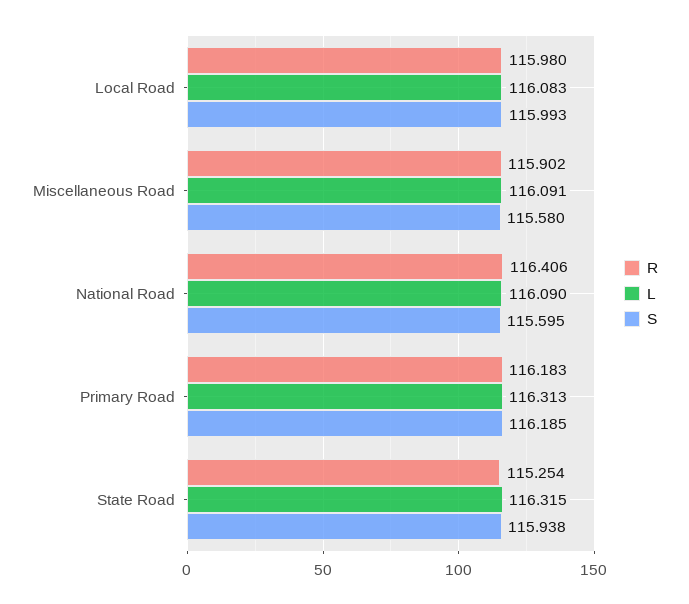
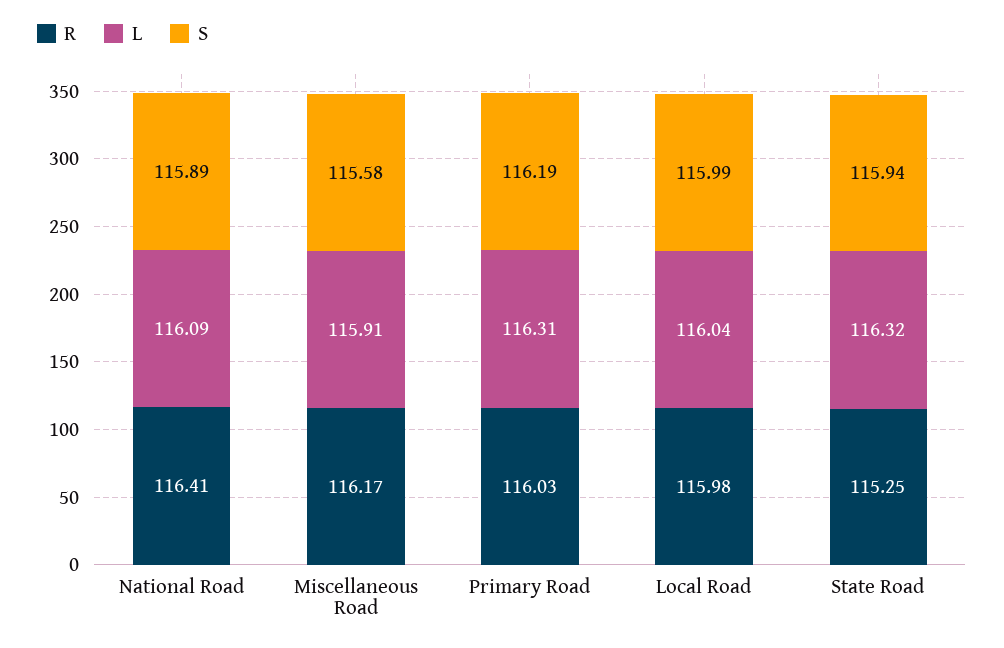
L, Local Road: 116.083 -> 116.04
R, Miscellaneous Road: 115.902 -> 116.17
L, Miscellaneous Road: 116.091 -> 115.91
S, National Road: 115.595 -> 115.89
R, Primary Road: 116.183 -> 116.03

